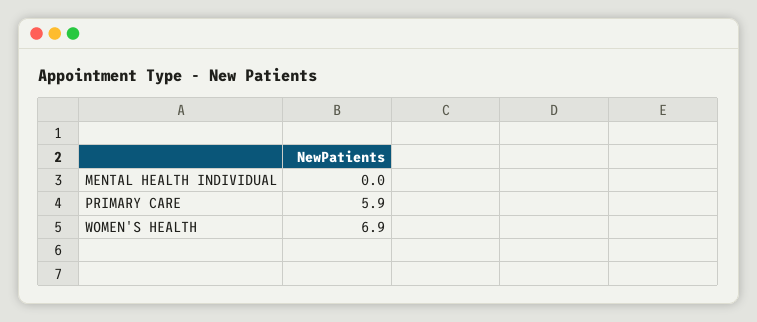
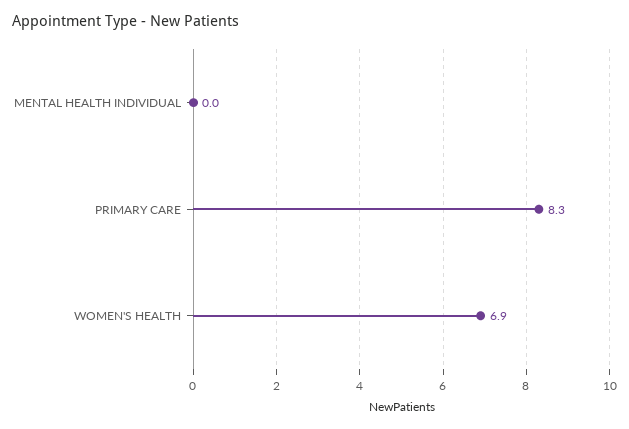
PRIMARY CARE: 5.9 -> 8.3

